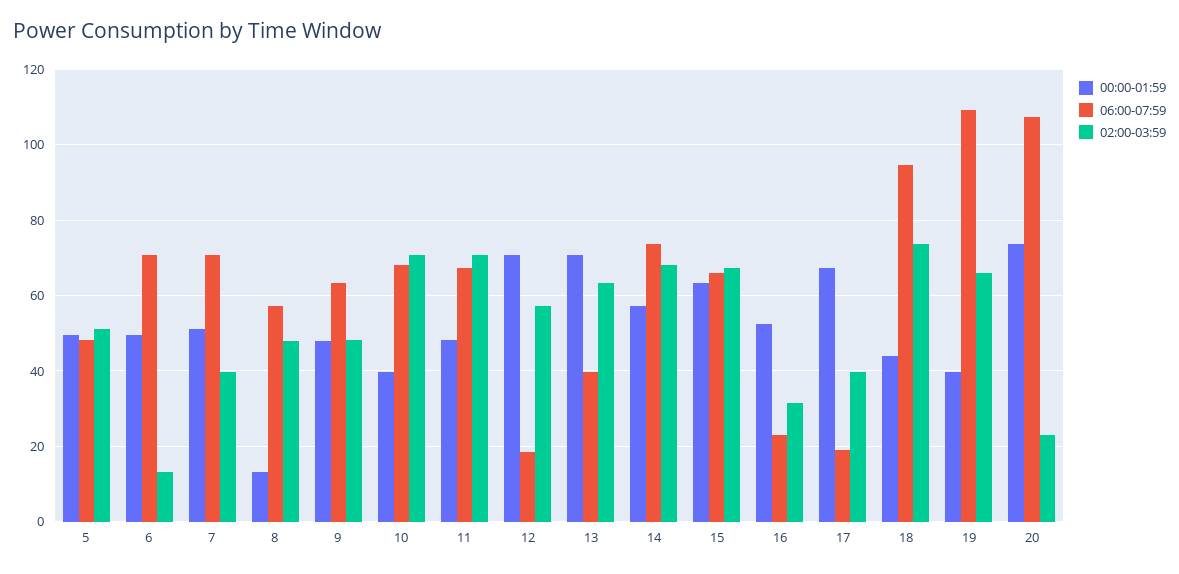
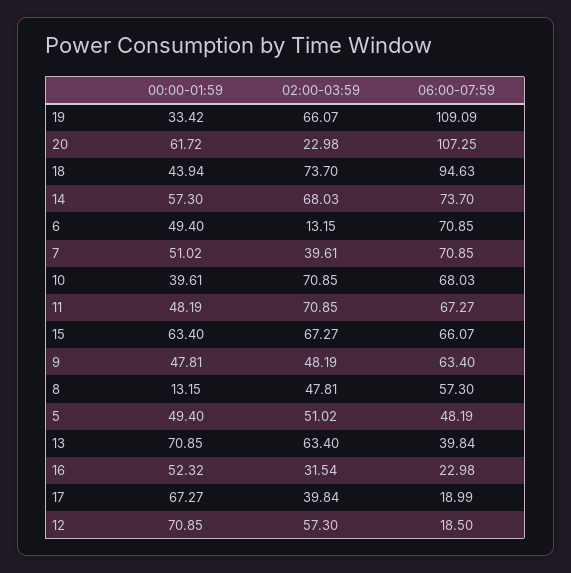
00:00-01:59, 19: 40 -> 33.42
00:00-01:59, 20: 74 -> 61.72

